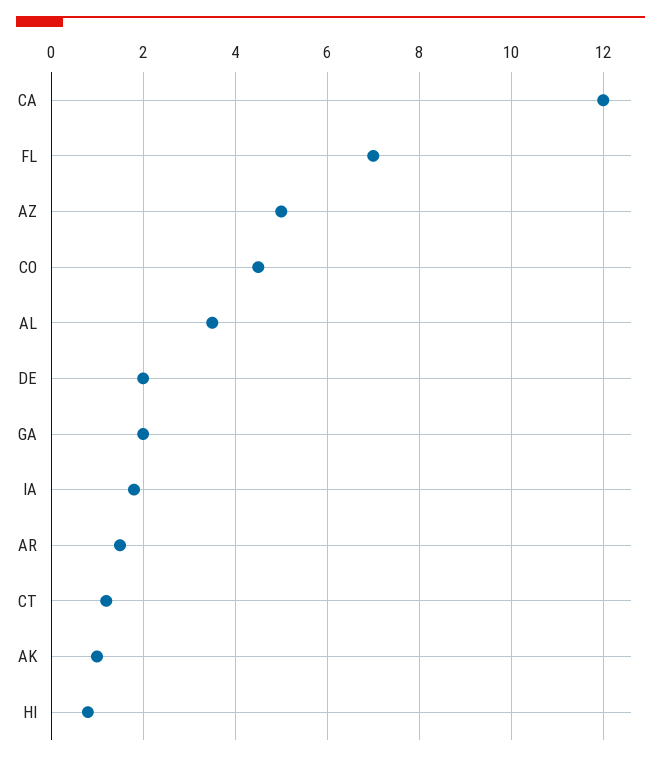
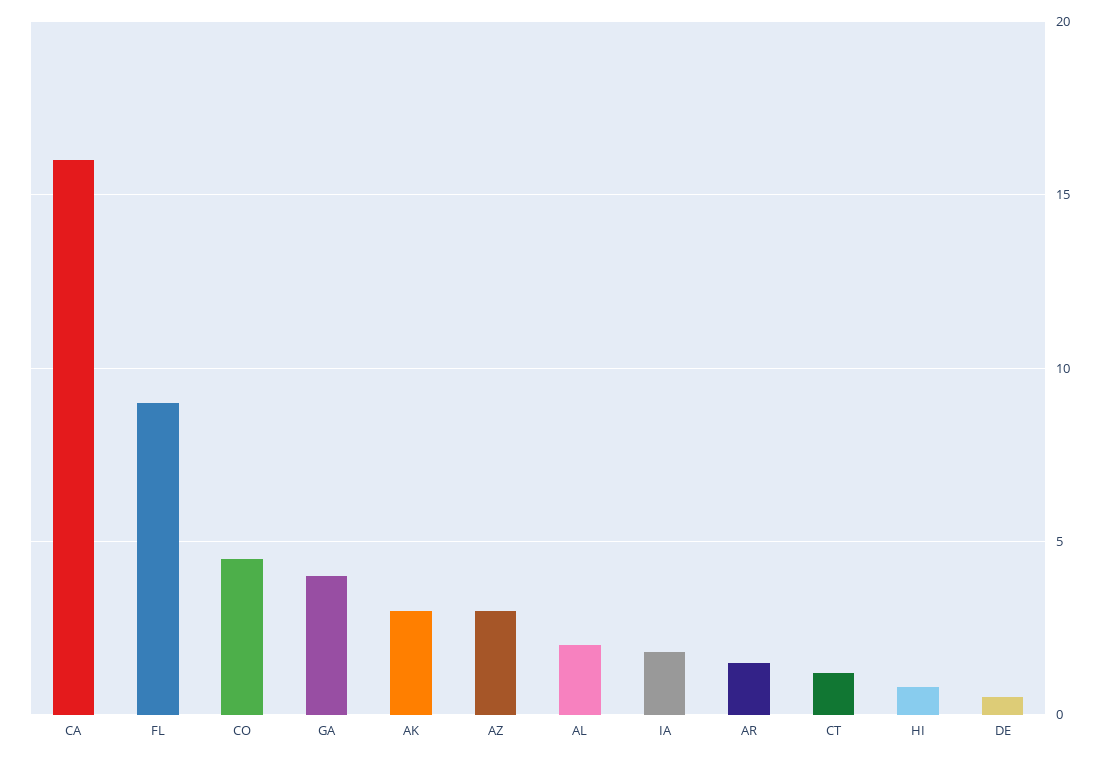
CA: 12 -> 16
FL: 7 -> 9
AZ: 5 -> 3
AL: 3.5 -> 2
DE: 2 -> 0.5
GA: 2 -> 4
AK: 1 -> 3

